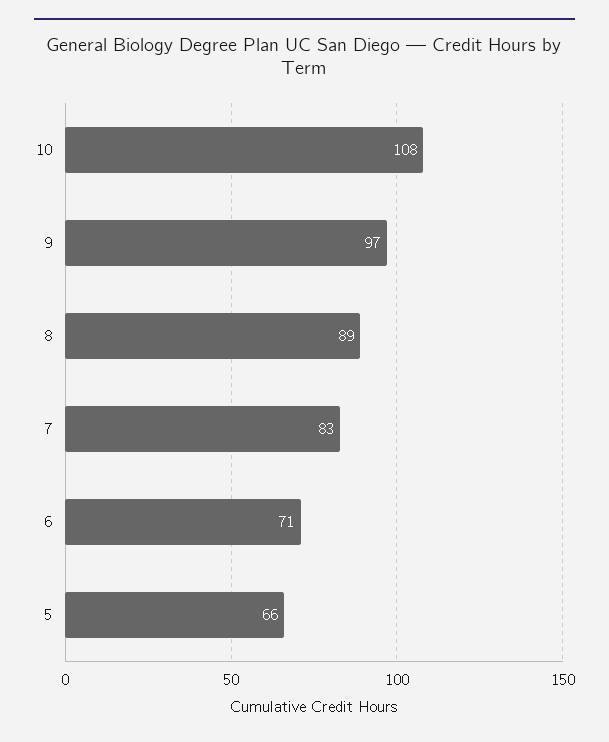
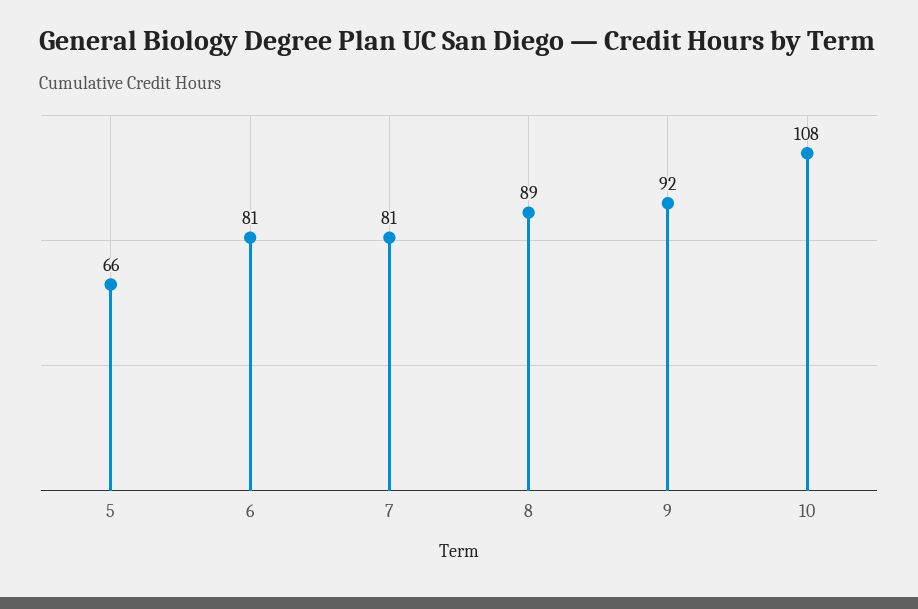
9: 97 -> 92
7: 83 -> 81
6: 71 -> 81

